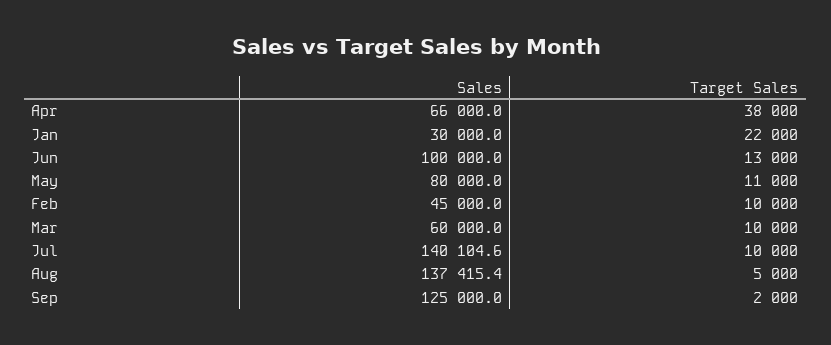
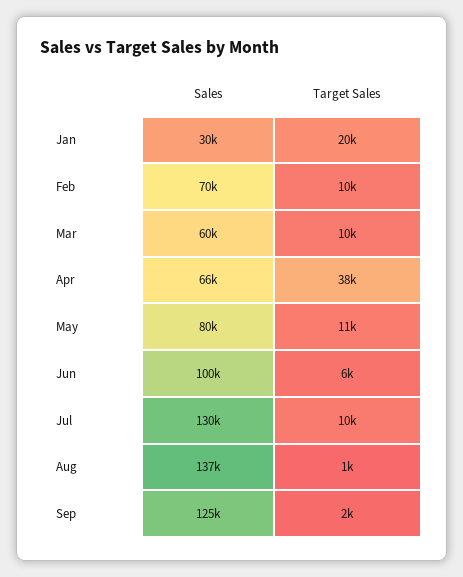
Target Sales, Jan: 22000 -> 20000
Target Sales, Jun: 13000 -> 6000
Sales, Feb: 45000 -> 70000
Sales, Jul: 140104.6 -> 130000
Target Sales, Aug: 5000 -> 1000

